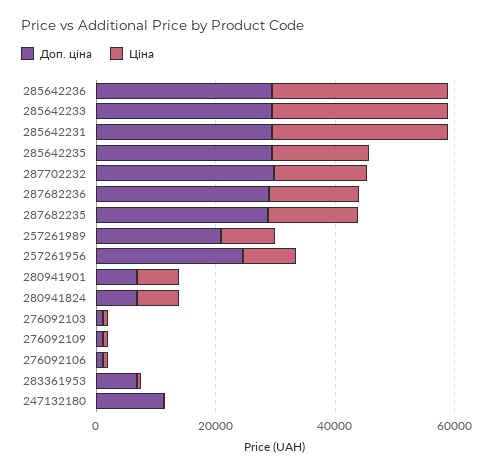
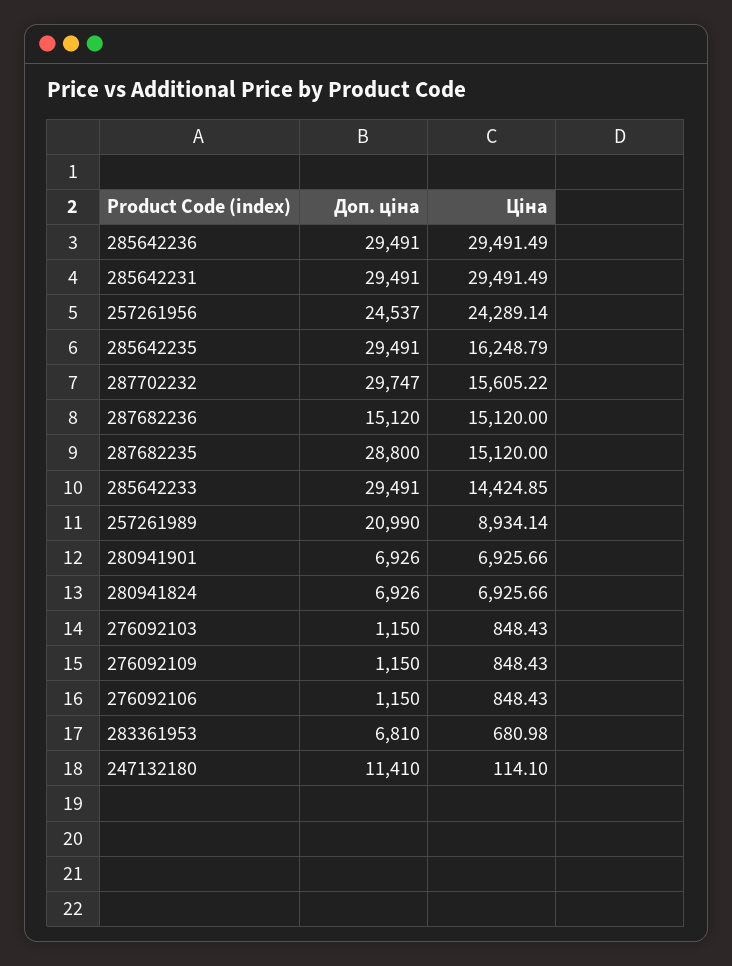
Ціна, 285642233: 30000 -> 14424.85
Доп. ціна, 287682236: 30000 -> 15120
Ціна, 257261956: 10000 -> 24289.14

